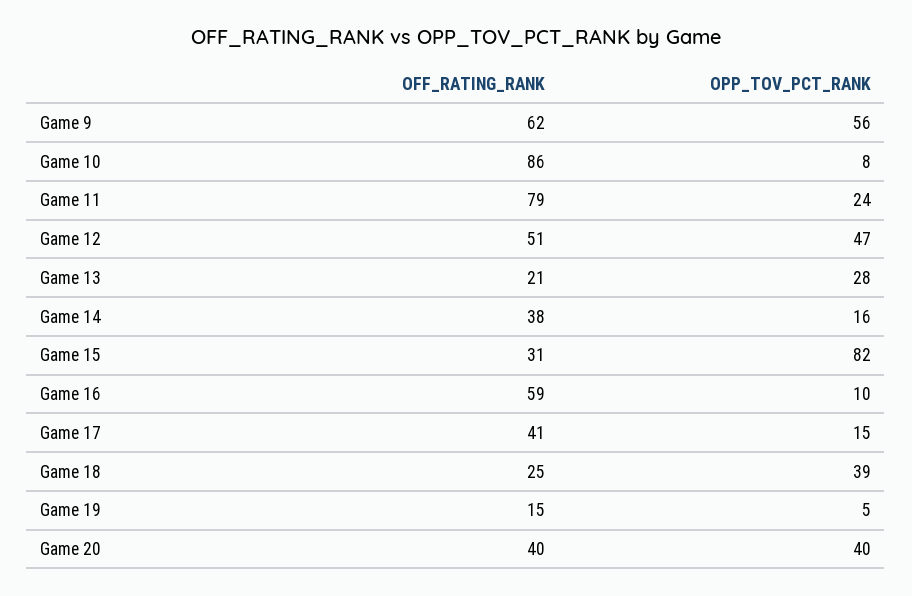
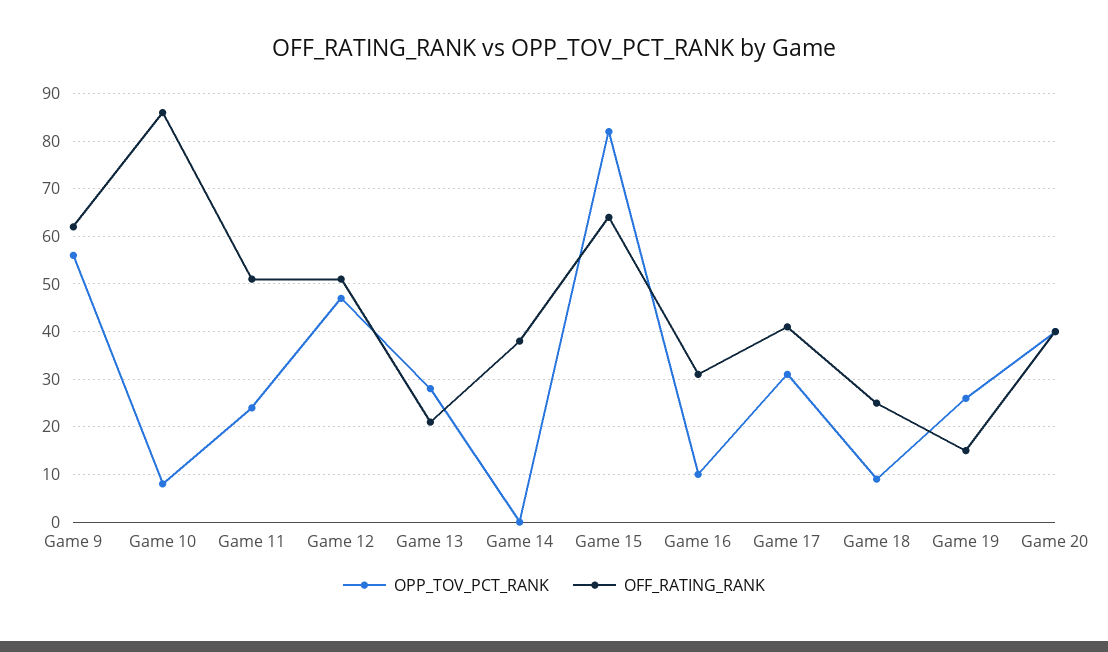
OFF_RATING_RANK, Game 11: 79 -> 50
OPP_TOV_PCT_RANK, Game 14: 16 -> 0
OFF_RATING_RANK, Game 15: 31 -> 65
OFF_RATING_RANK, Game 16: 59 -> 30
OPP_TOV_PCT_RANK, Game 17: 15 -> 30
OPP_TOV_PCT_RANK, Game 18: 39 -> 10
OPP_TOV_PCT_RANK, Game 19: 5 -> 25

